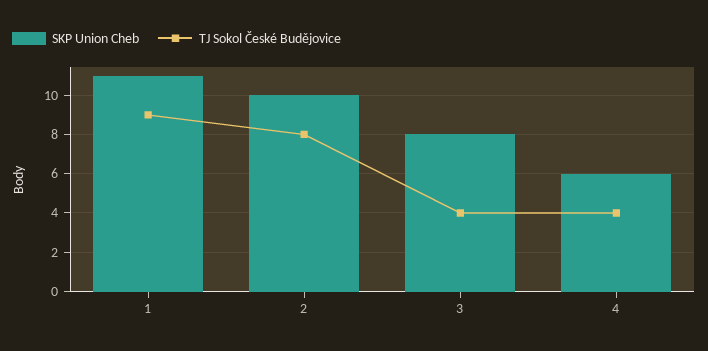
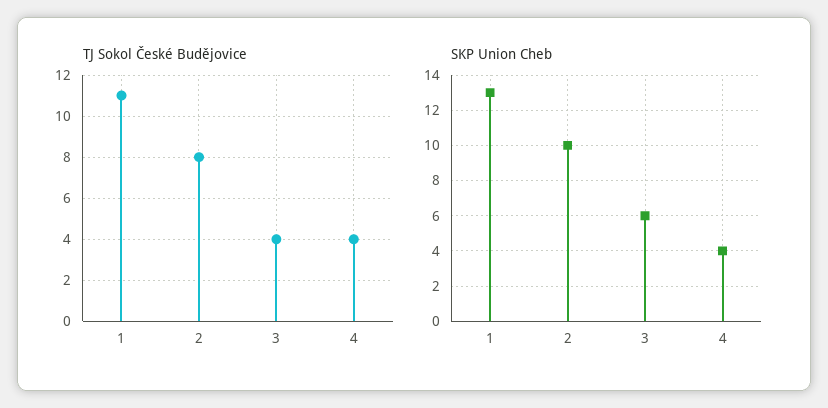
SKP Union Cheb, 1: 11 -> 13
TJ Sokol České Budějovice, 1: 9 -> 11
SKP Union Cheb, 3: 8 -> 6
SKP Union Cheb, 4: 6 -> 4

